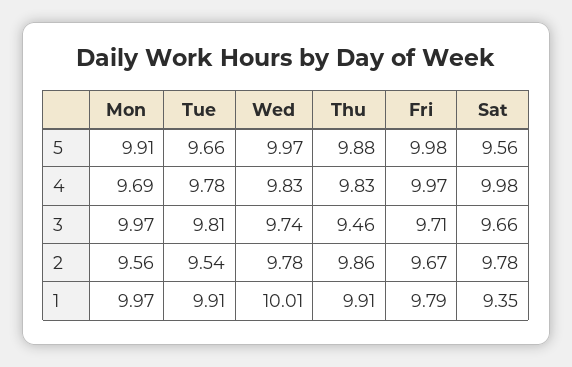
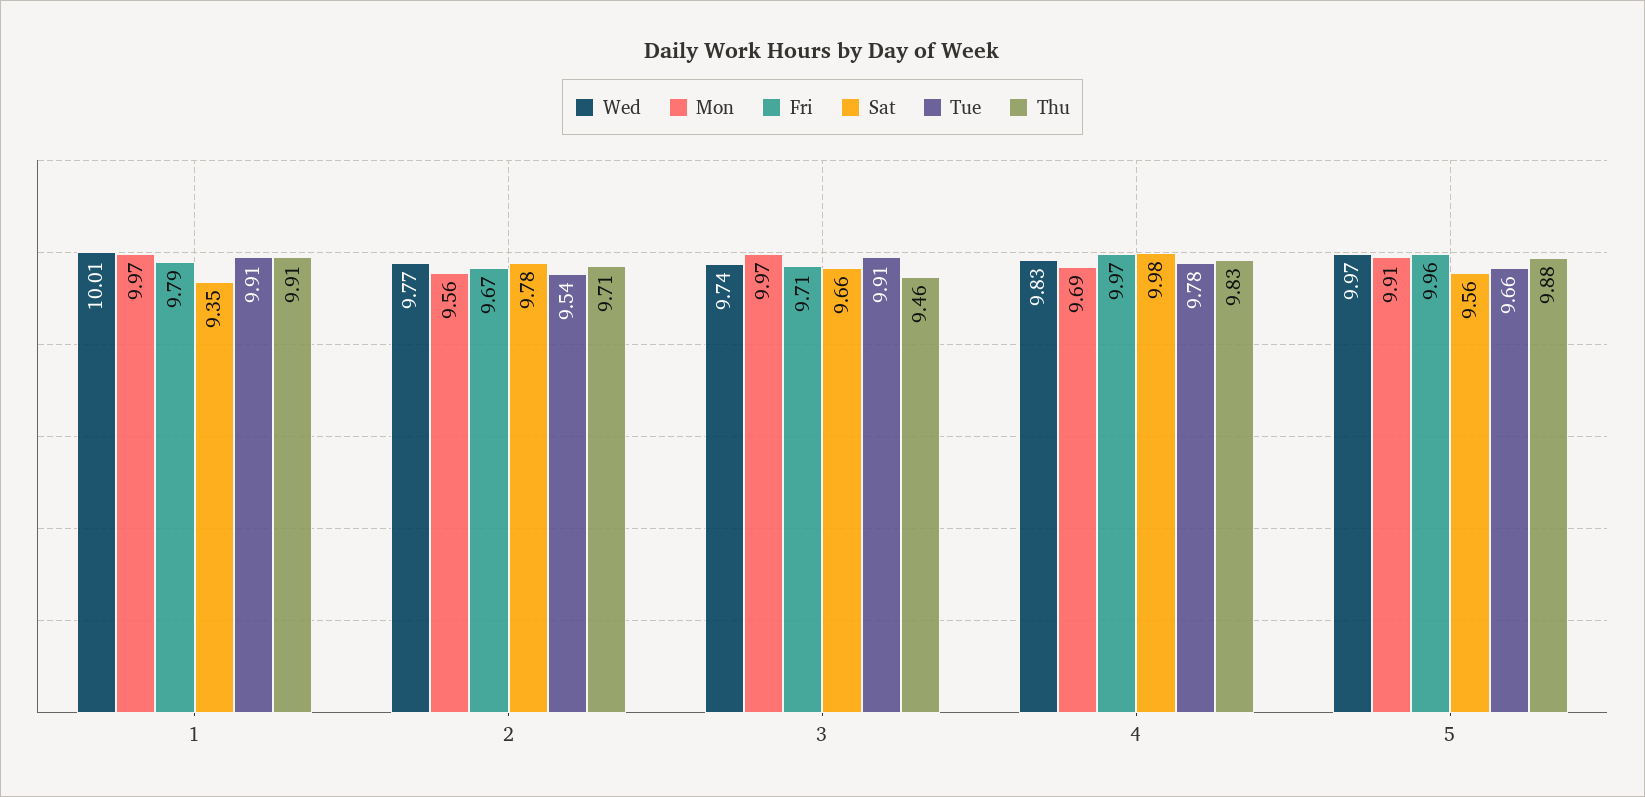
Fri, 5: 9.98 -> 9.96
Tue, 3: 9.81 -> 9.91
Wed, 2: 9.78 -> 9.77
Thu, 2: 9.86 -> 9.71

